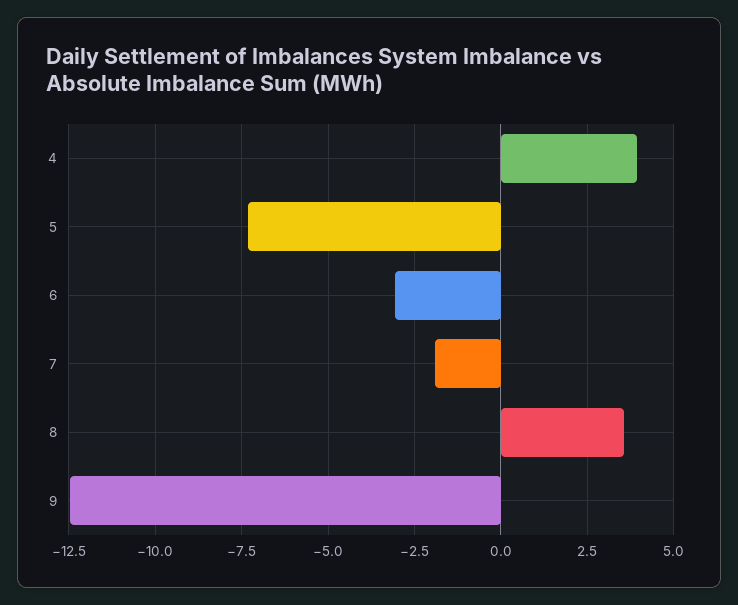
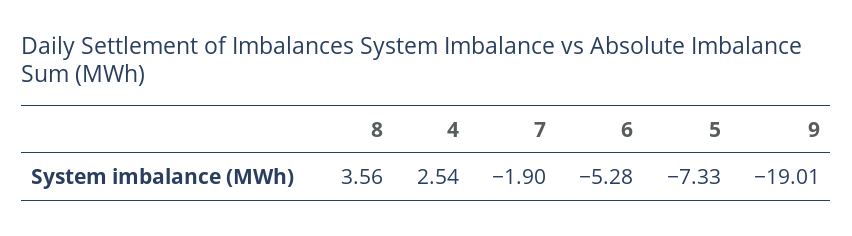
4: 4 -> 2.54
6: -3 -> -5.28
9: -12.5 -> -19.01

